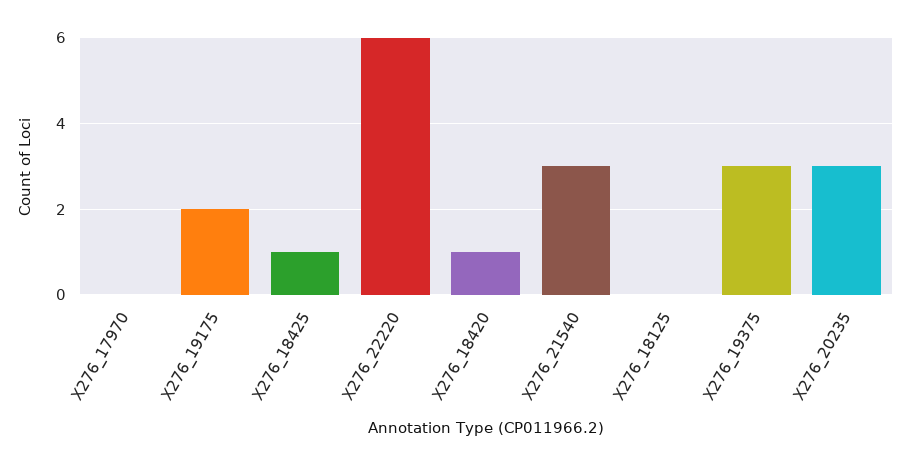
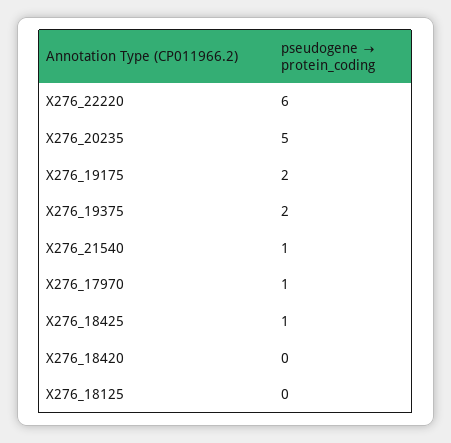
X276_17970: 0 -> 1
X276_18420: 1 -> 0
X276_21540: 3 -> 1
X276_19375: 3 -> 2
X276_20235: 3 -> 5

